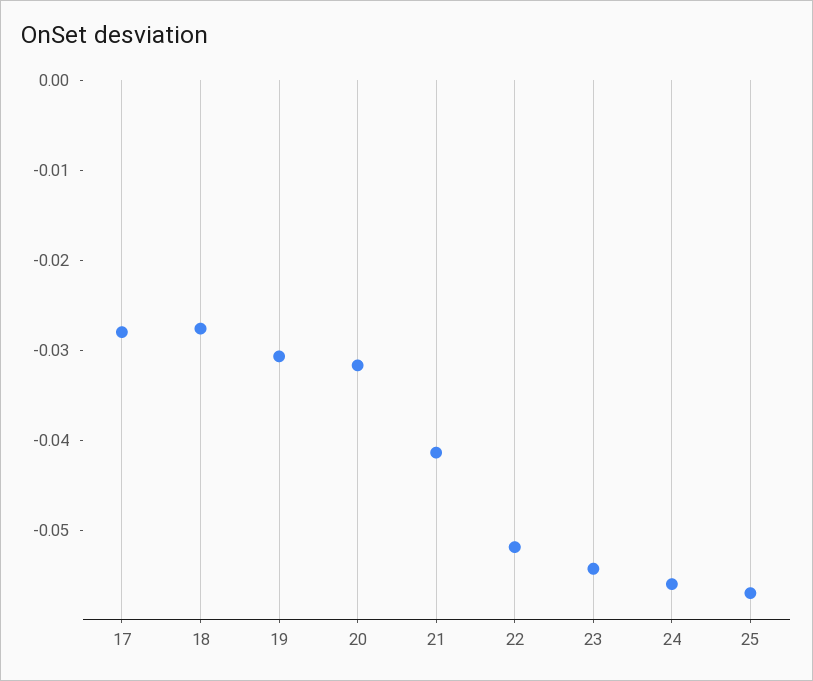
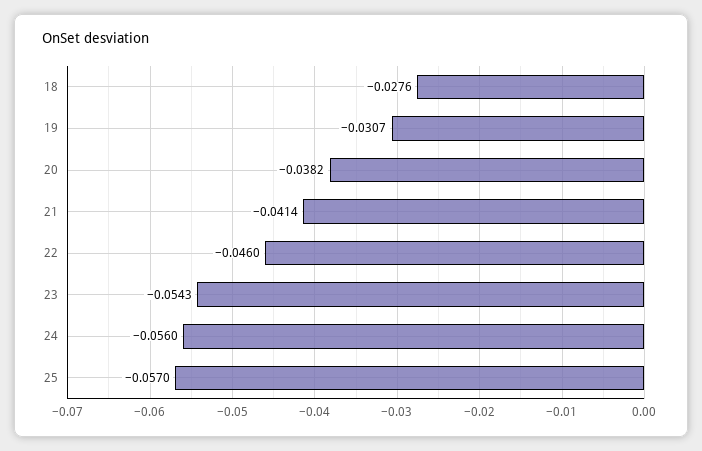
17: -0.028 -> none
20: -0.032 -> -0.0382
22: -0.052 -> -0.046

